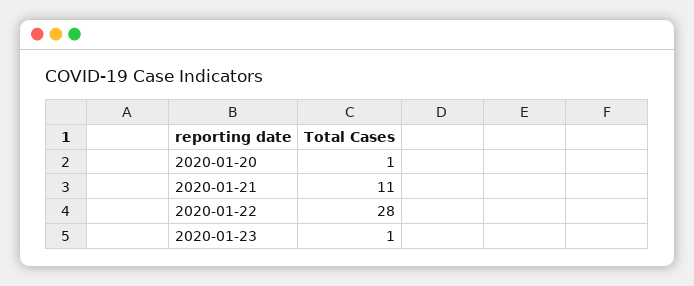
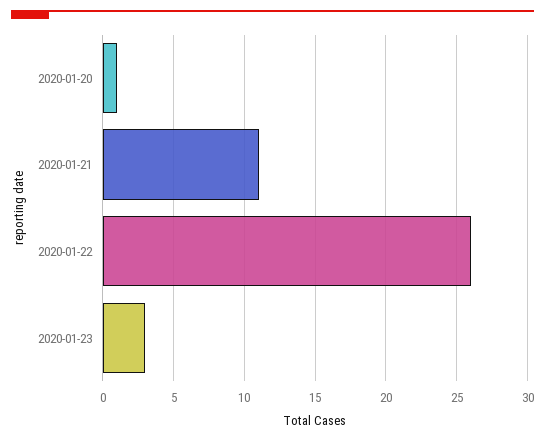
2020-01-22: 28 -> 26
2020-01-23: 1 -> 3

